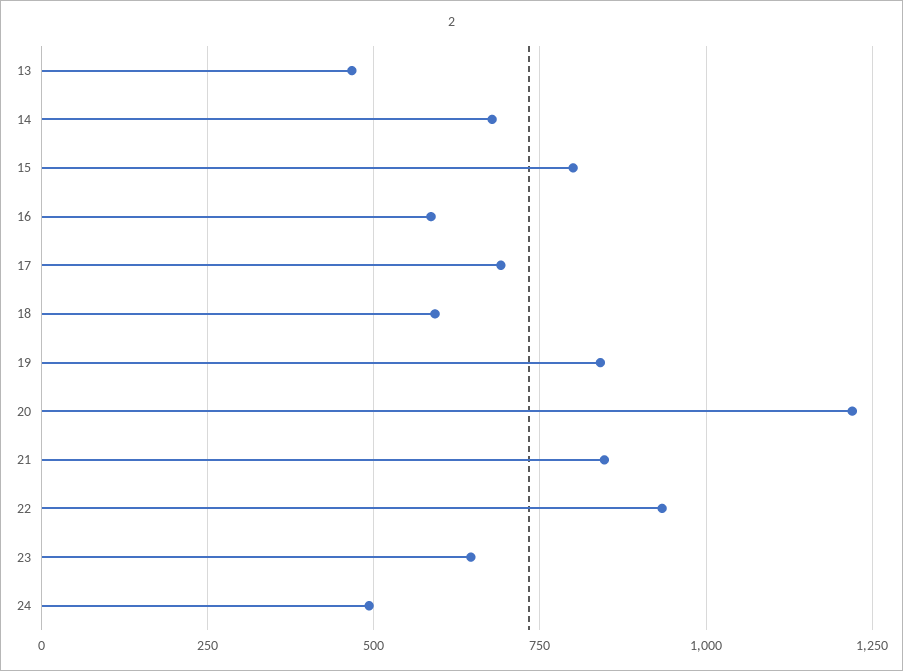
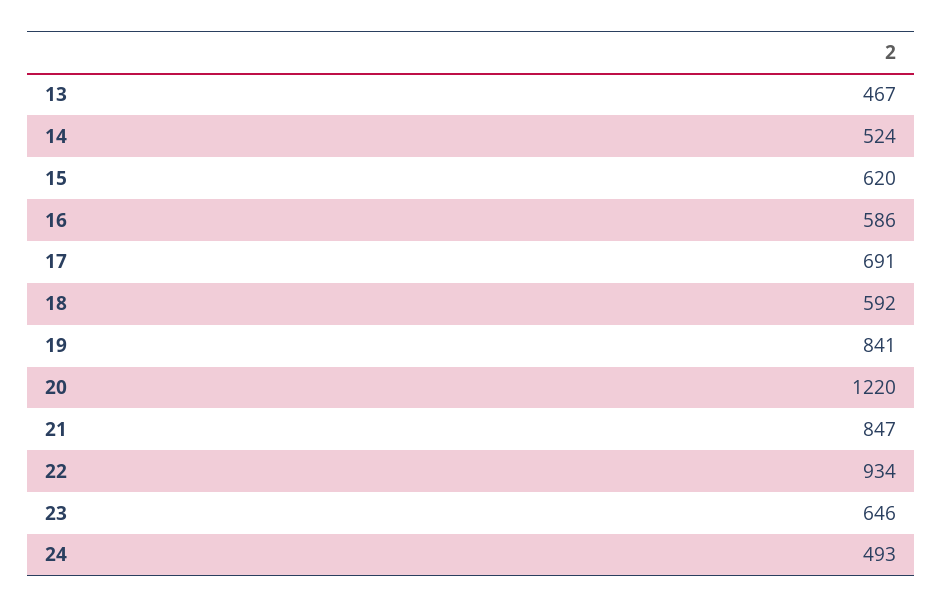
14: 675 -> 524
15: 800 -> 620

